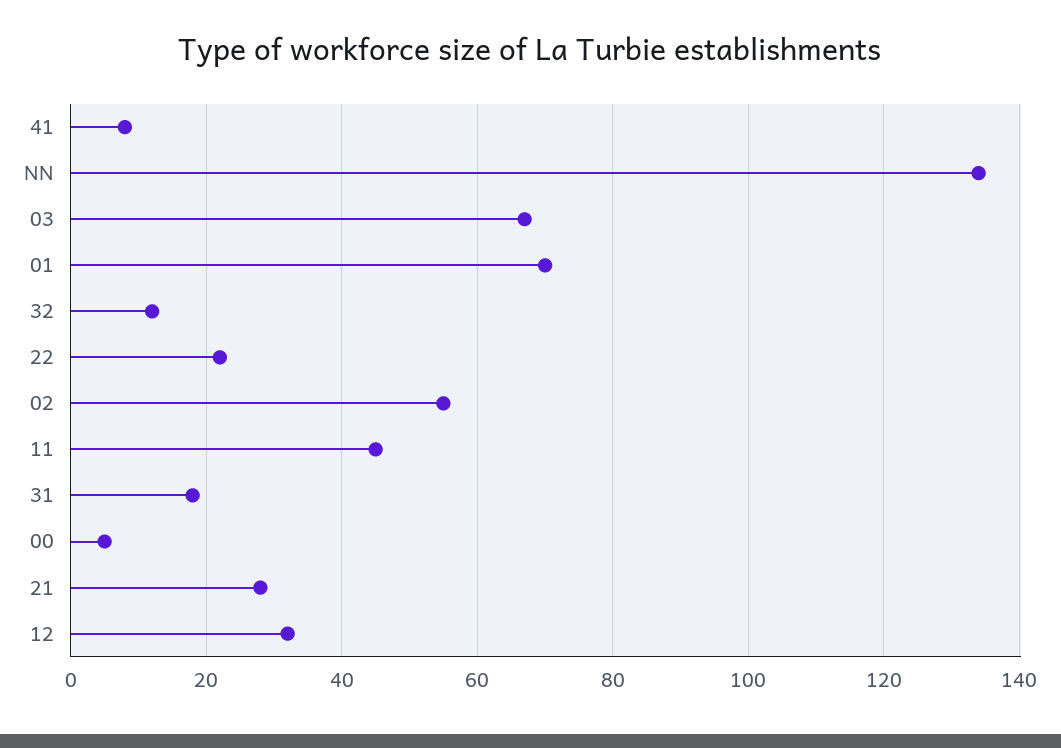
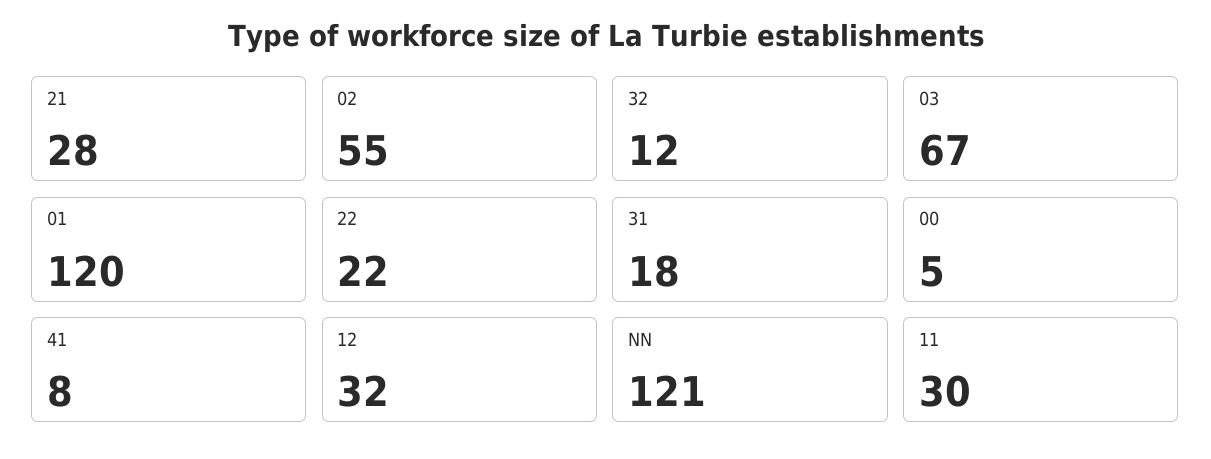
NN: 135 -> 121
01: 70 -> 120
11: 45 -> 30

